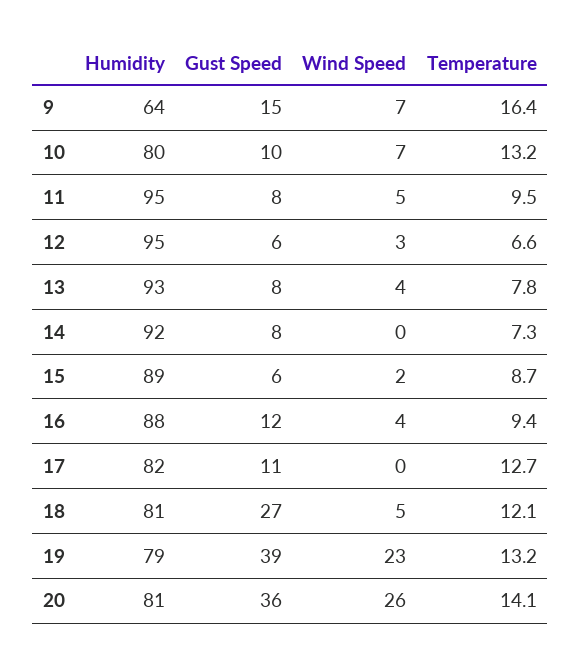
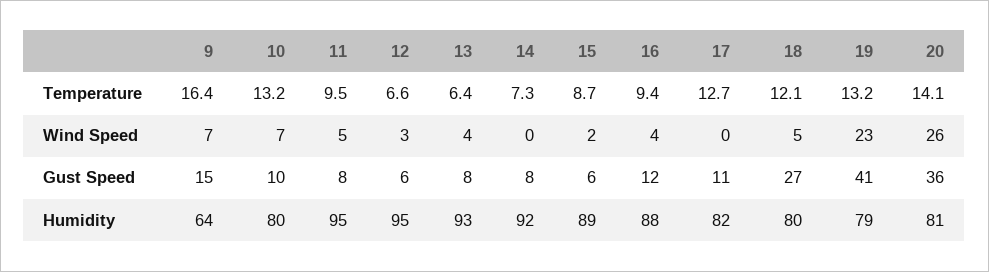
Temperature, 13: 7.8 -> 6.4
Humidity, 18: 81 -> 80
Gust Speed, 19: 39 -> 41

